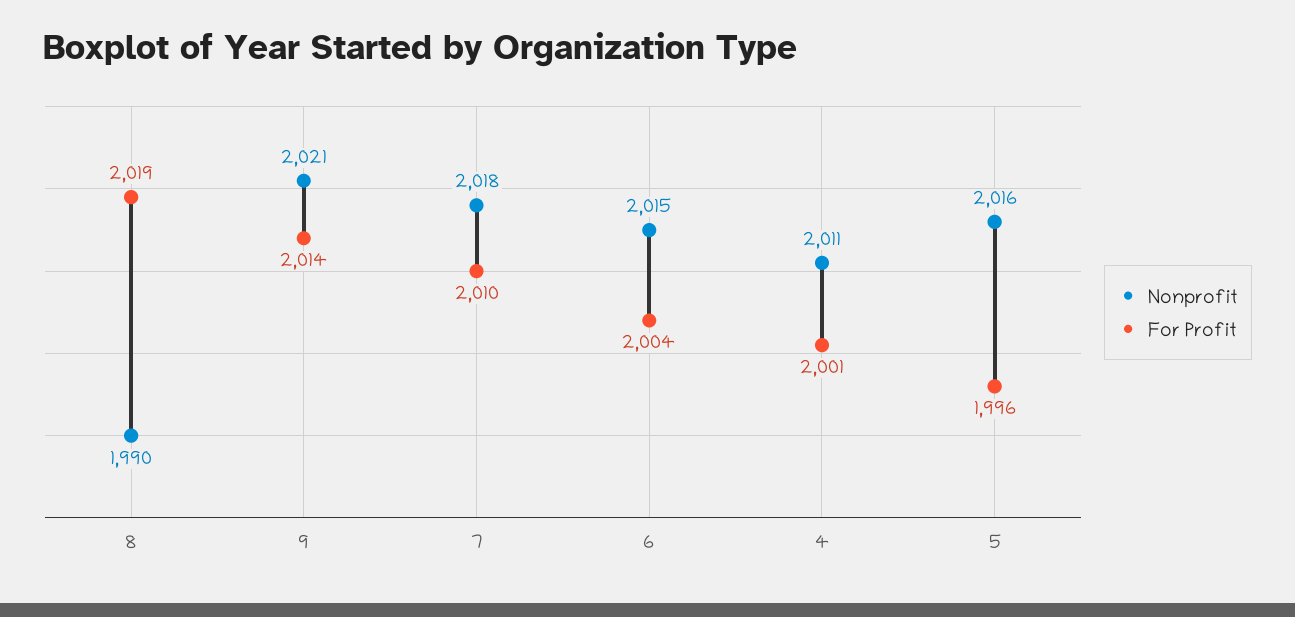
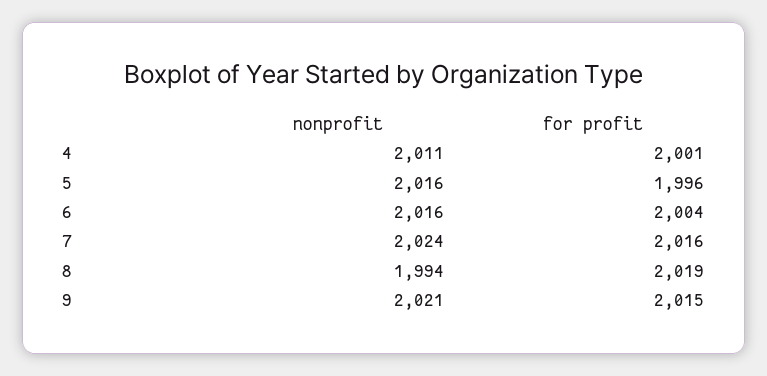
Nonprofit, 8: 1990 -> 1994
For Profit, 9: 2014 -> 2015
Nonprofit, 7: 2018 -> 2024
For Profit, 7: 2010 -> 2016
Nonprofit, 6: 2015 -> 2016

